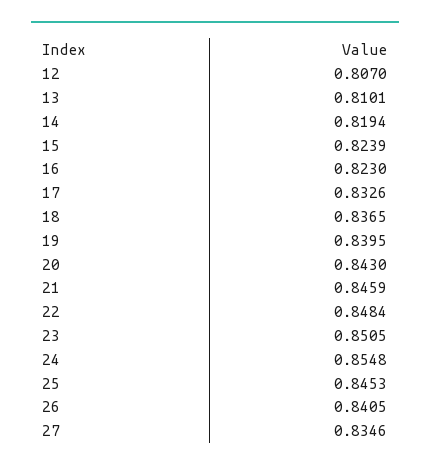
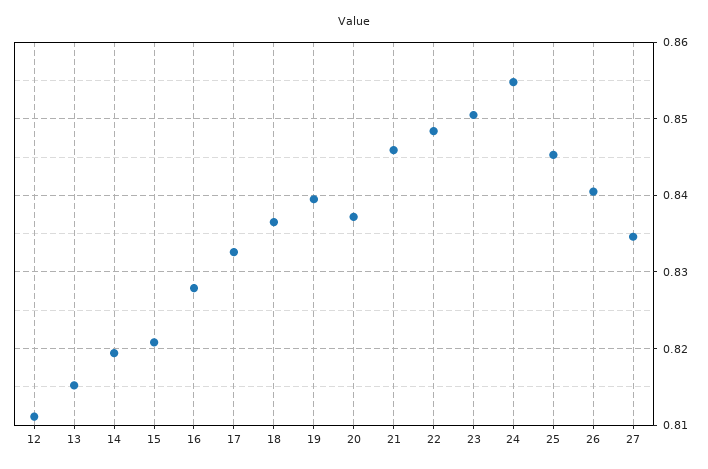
12: 0.807 -> 0.811
13: 0.8101 -> 0.815
15: 0.8239 -> 0.821
16: 0.823 -> 0.828
20: 0.843 -> 0.837

